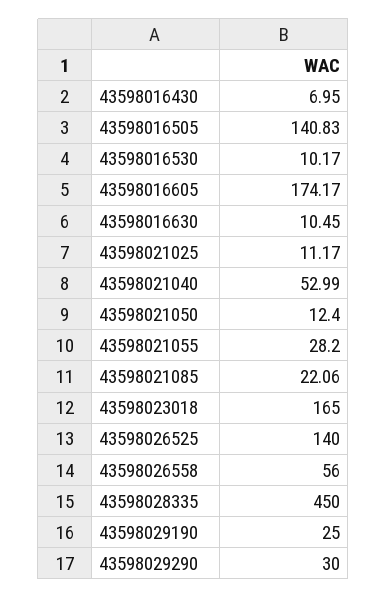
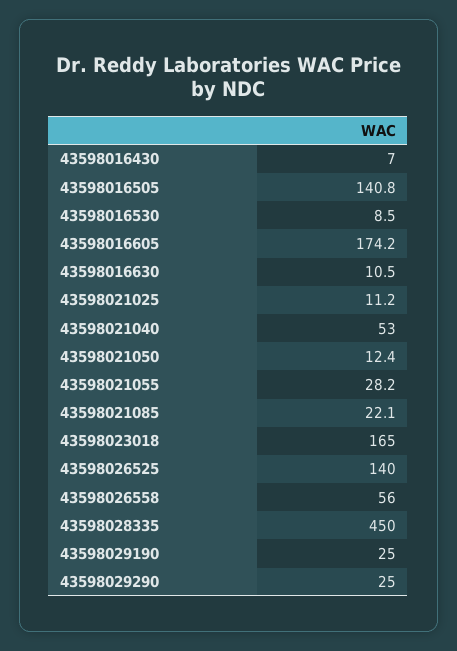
43598016530: 10.17 -> 8.5
43598029290: 30 -> 25

